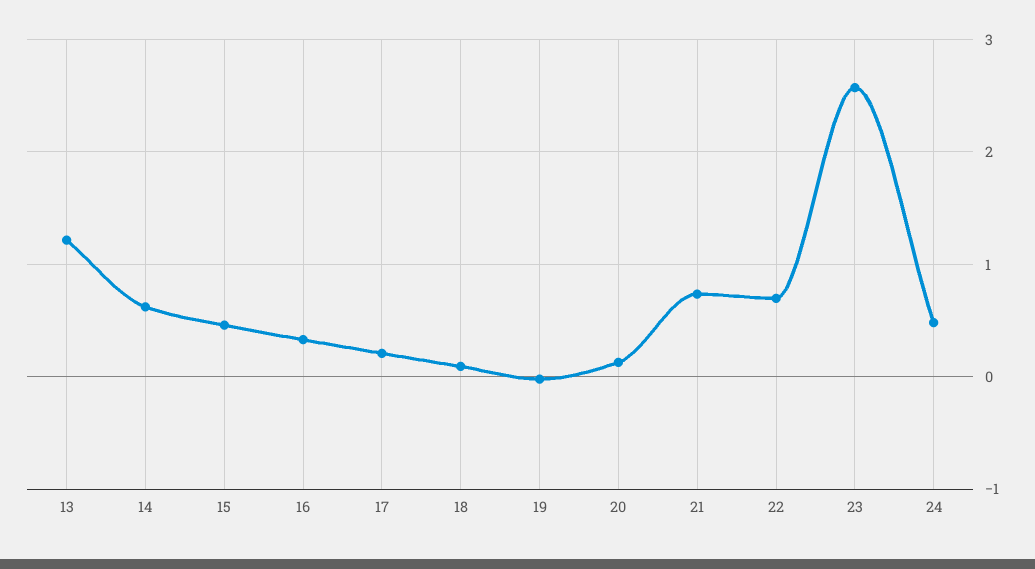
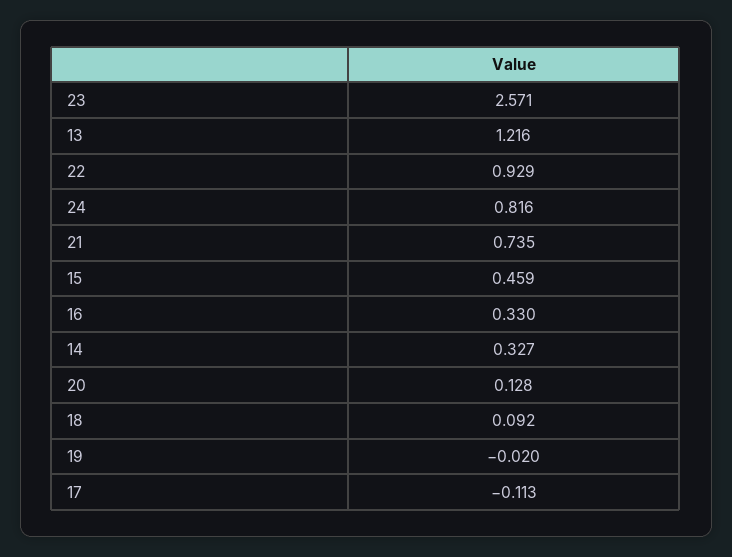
14: 0.6 -> 0.327
17: 0.2 -> -0.113
22: 0.7 -> 0.929
24: 0.5 -> 0.816

